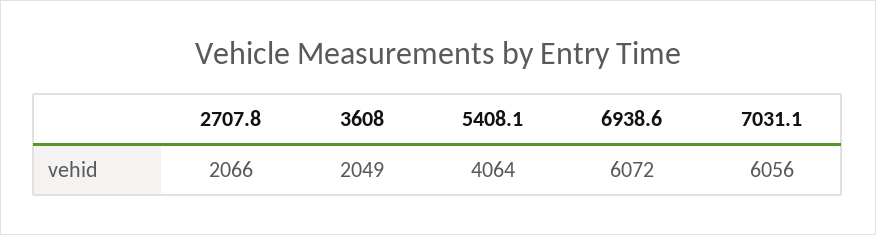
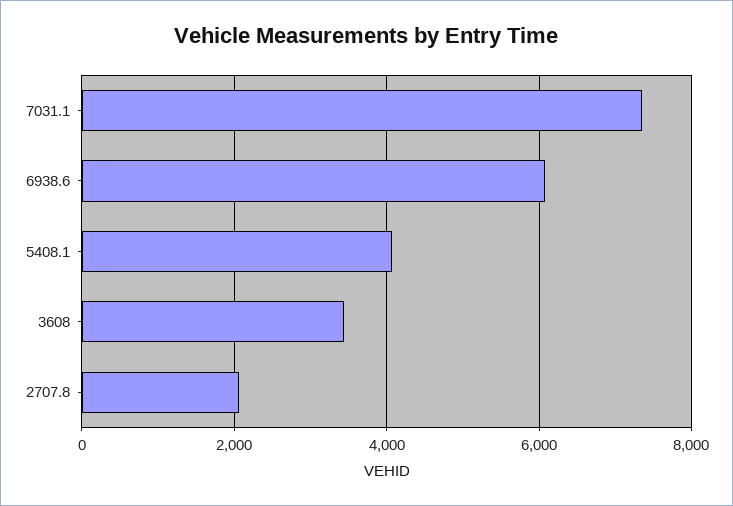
3608: 2049 -> 3400
7031.1: 6056 -> 7400

